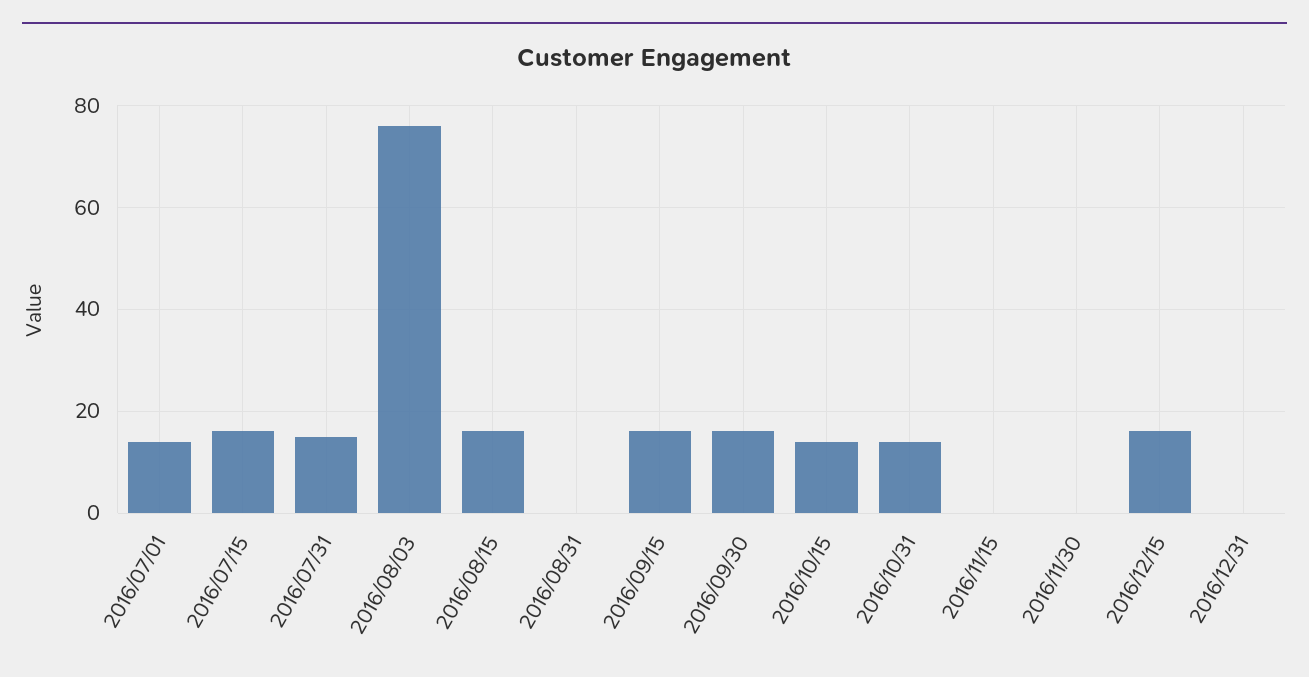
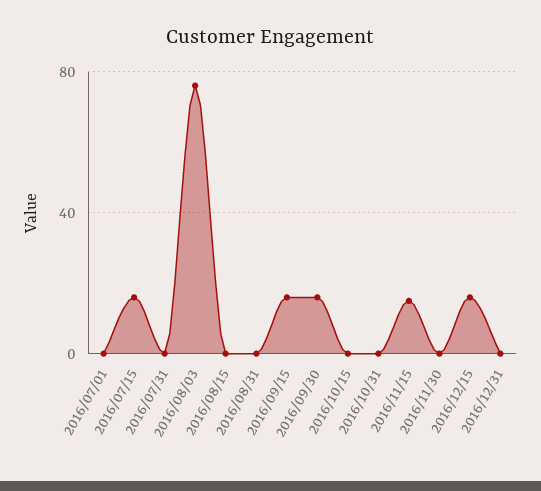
2016/07/01: 15 -> 0
2016/07/31: 15 -> 0
2016/08/15: 15 -> 0
2016/10/15: 15 -> 0
2016/10/31: 15 -> 0
2016/11/15: 0 -> 15

